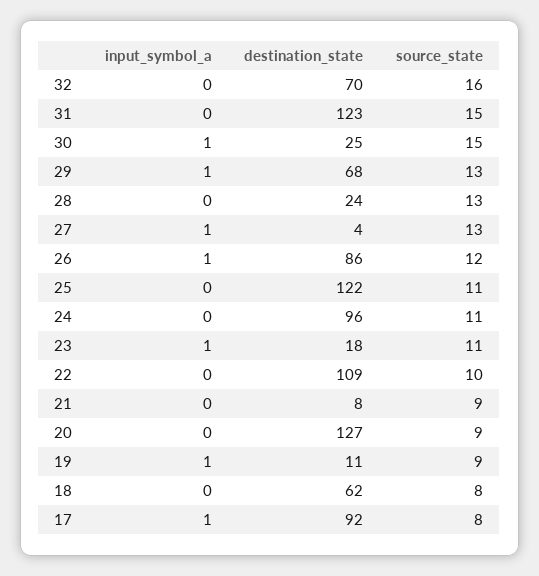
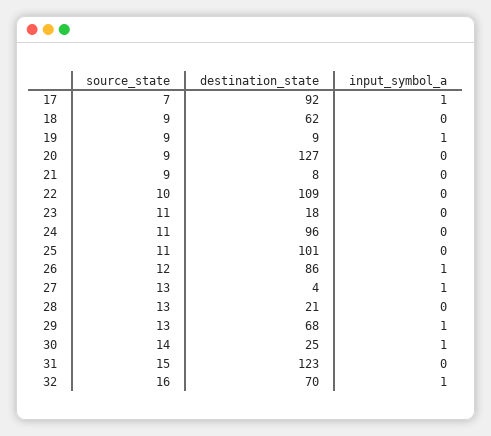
input_symbol_a, 32: 0 -> 1
source_state, 30: 15 -> 14
destination_state, 28: 24 -> 21
destination_state, 25: 122 -> 101
input_symbol_a, 23: 1 -> 0
destination_state, 19: 11 -> 9
source_state, 18: 8 -> 9
source_state, 17: 8 -> 7

